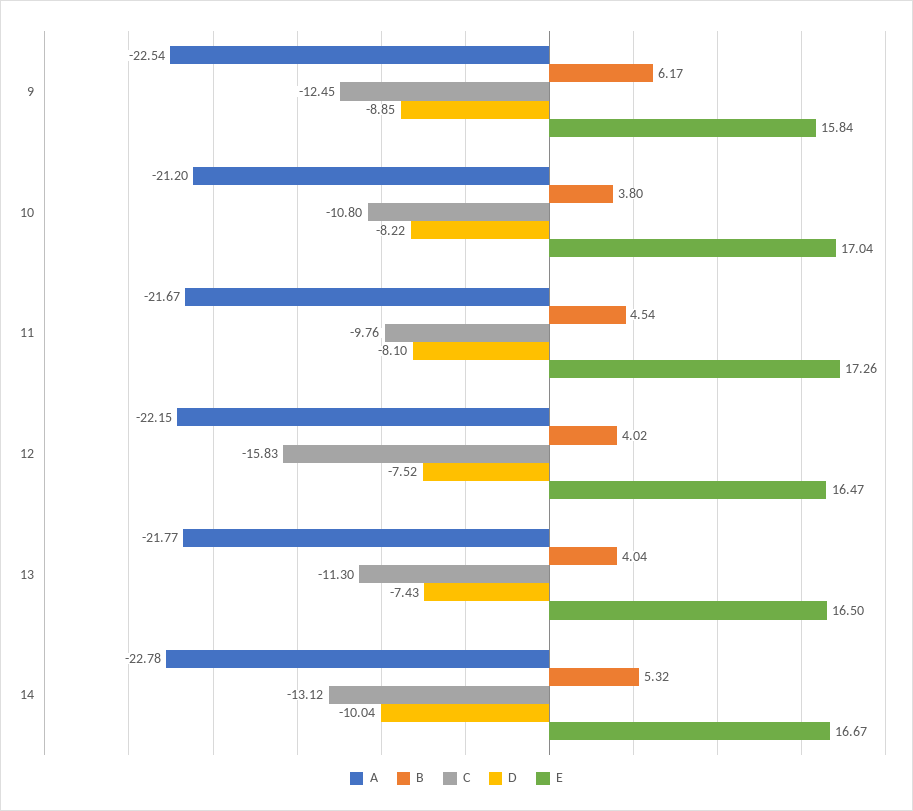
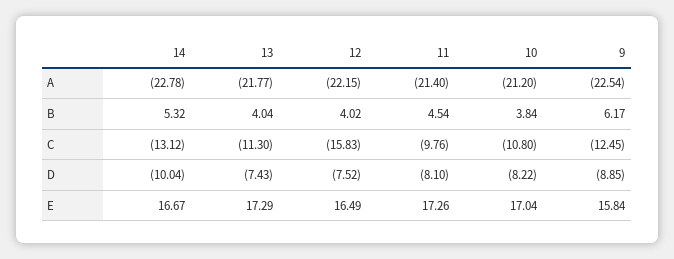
B, 10: 3.8 -> 3.84
A, 11: -21.67 -> -21.4
E, 12: 16.47 -> 16.49
E, 13: 16.5 -> 17.29

